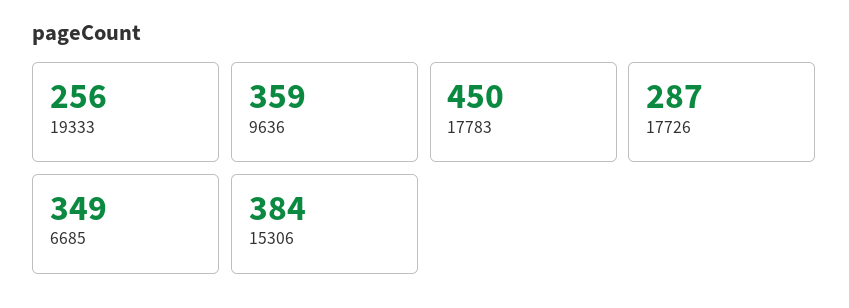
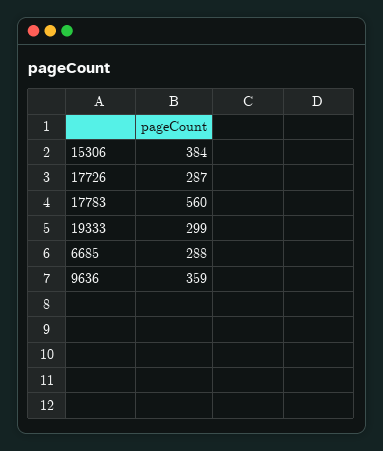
19333: 256 -> 299
17783: 450 -> 560
6685: 349 -> 288

